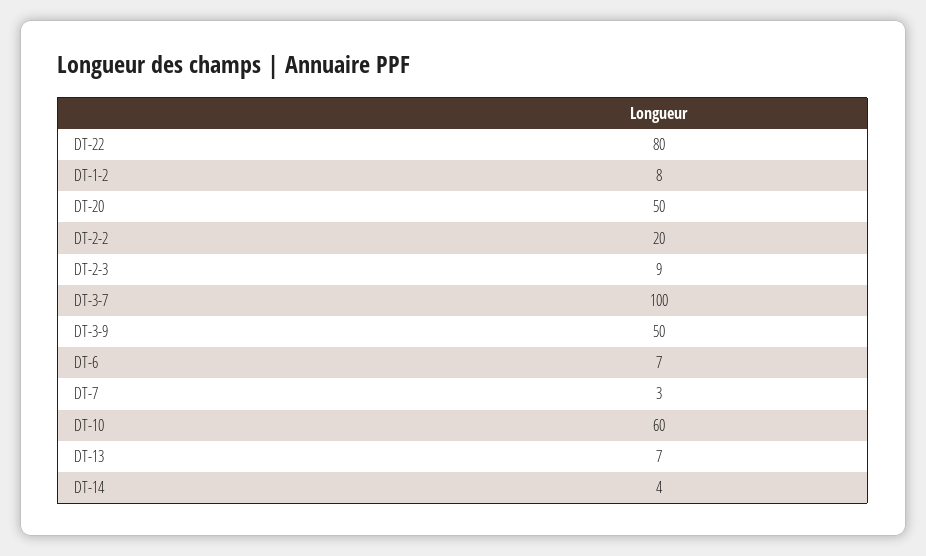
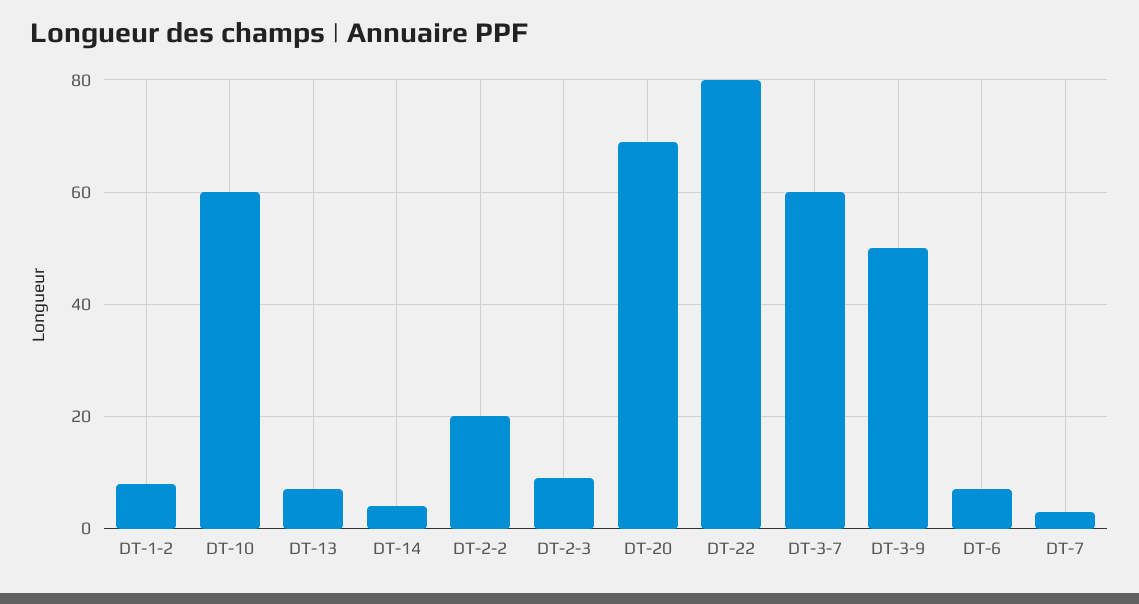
DT-20: 50 -> 70
DT-3-7: 100 -> 60

